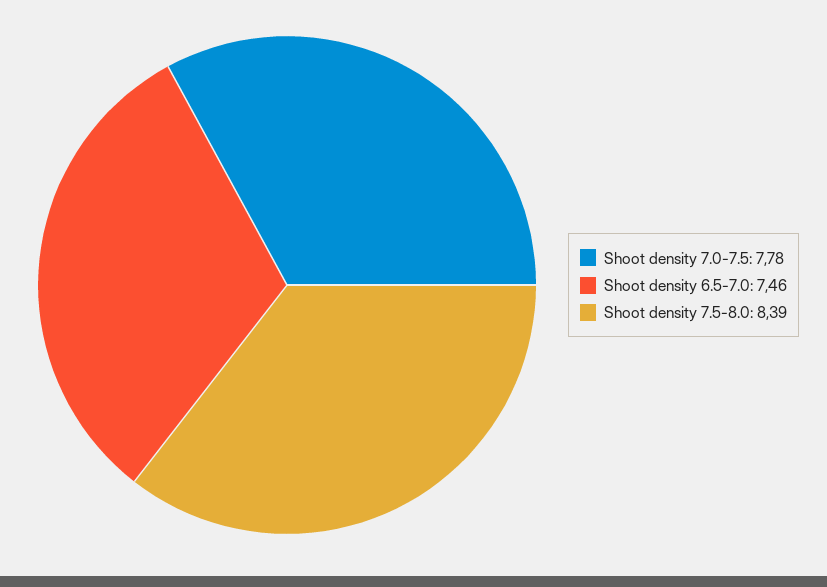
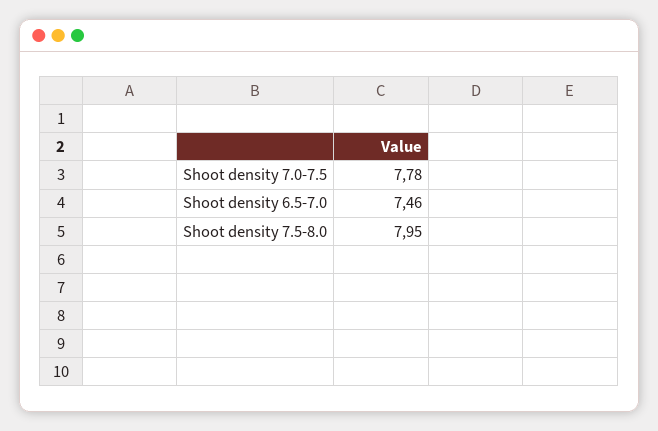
Shoot density 7.5-8.0: 8.39 -> 7.95

